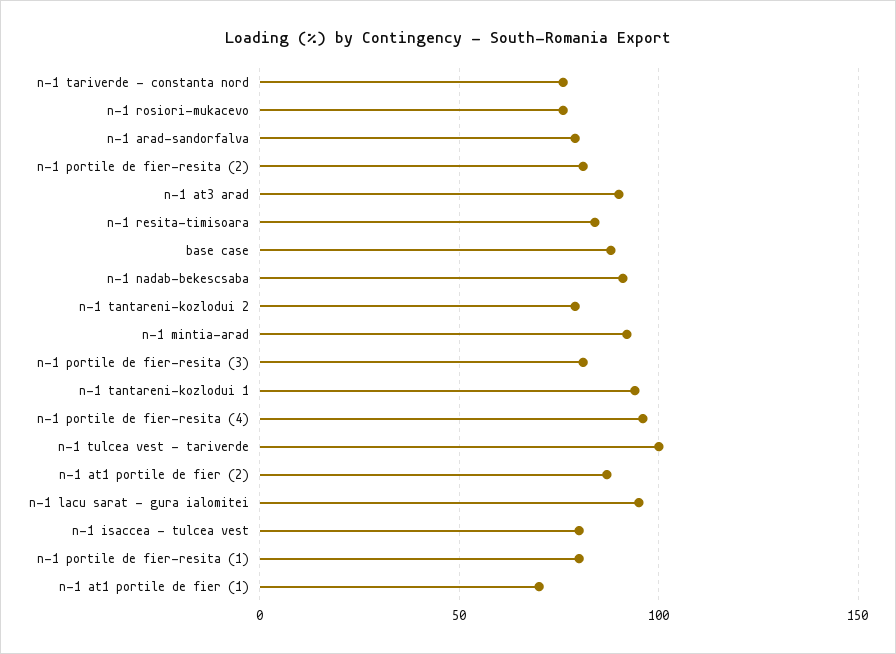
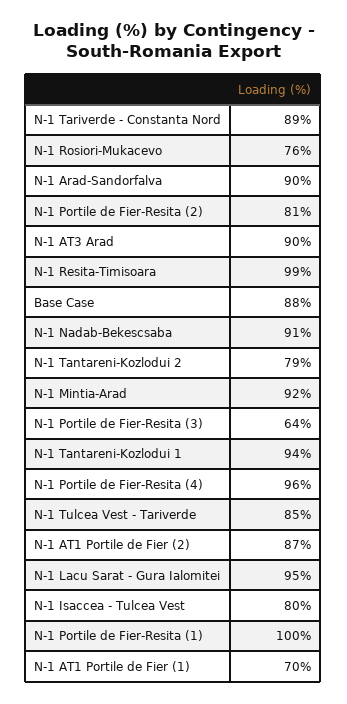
n-1 tariverde - constanta nord: 75 -> 89
n-1 arad-sandorfalva: 80 -> 90
n-1 resita-timisoara: 85 -> 99
n-1 portile de fier-resita (3): 80 -> 64
n-1 tulcea vest - tariverde: 100 -> 85
n-1 portile de fier-resita (1): 80 -> 100

